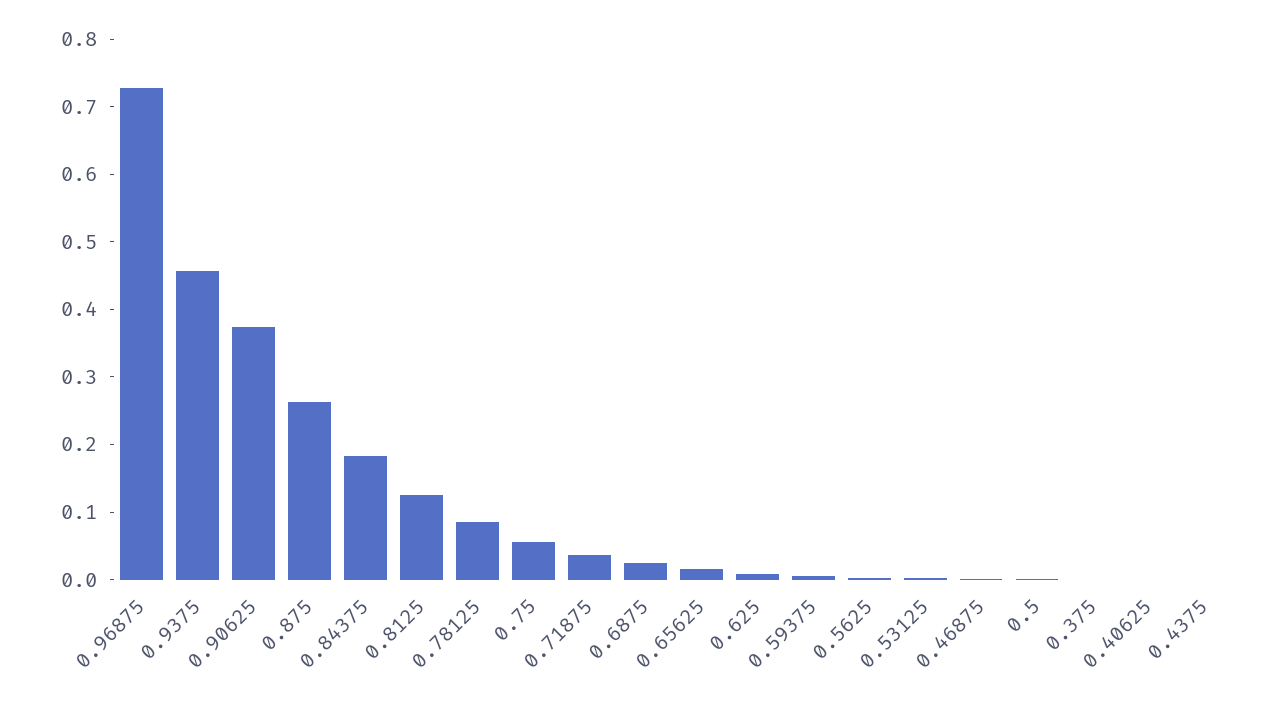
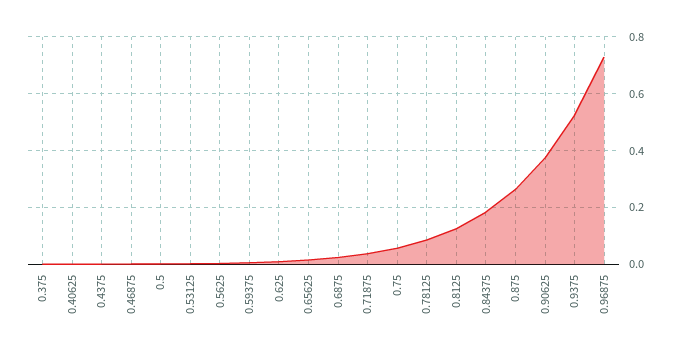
0.9375: 0.46 -> 0.525

